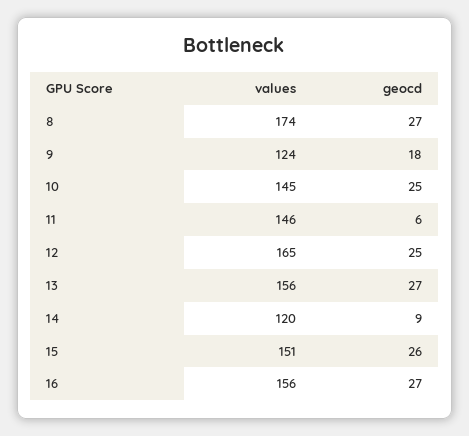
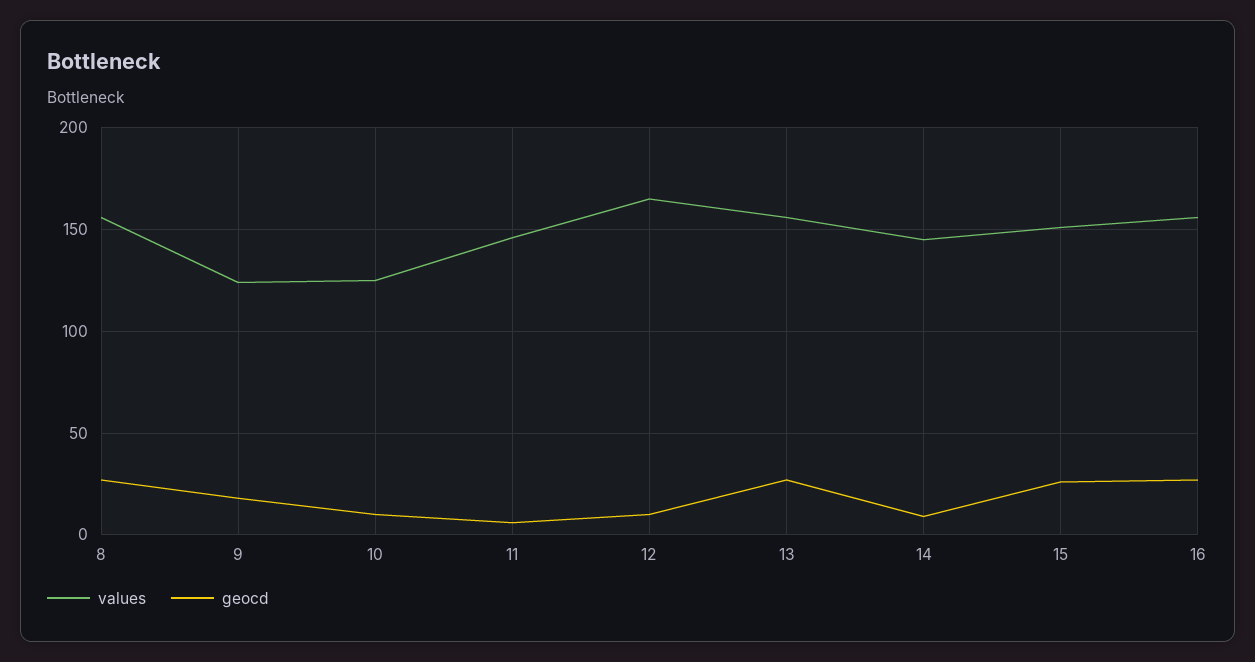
values, 8: 174 -> 155
values, 10: 145 -> 125
geocd, 10: 25 -> 10
geocd, 12: 25 -> 10
values, 14: 120 -> 145

